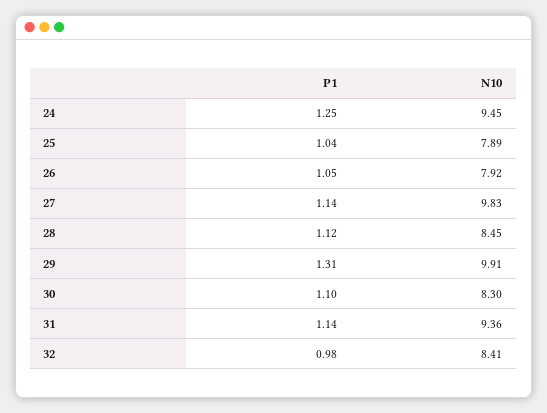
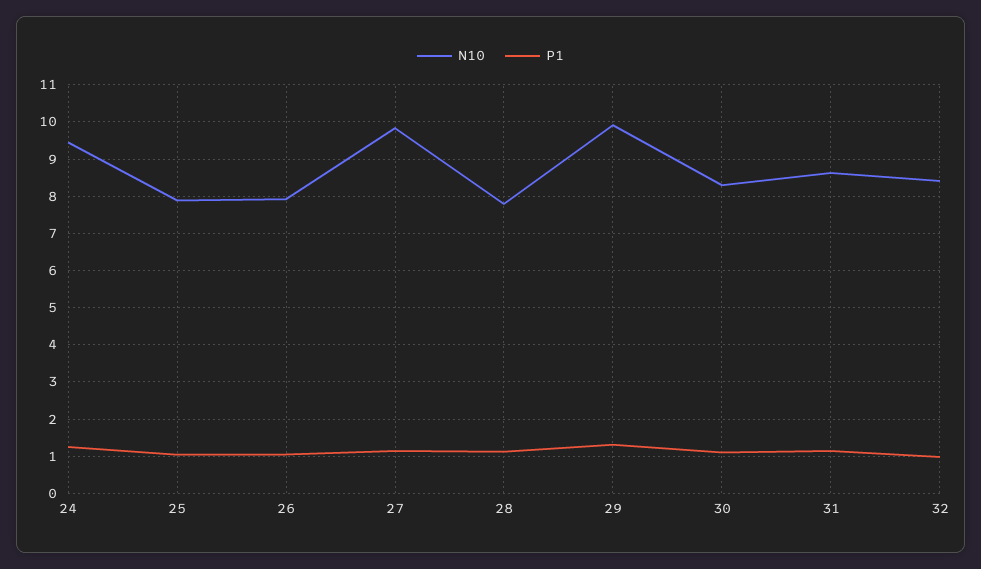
N10, 28: 8.45 -> 7.8
N10, 31: 9.36 -> 8.6

